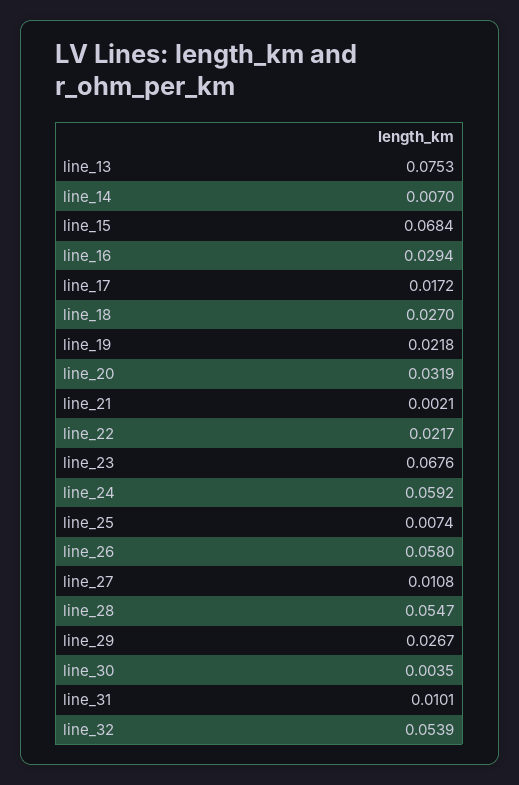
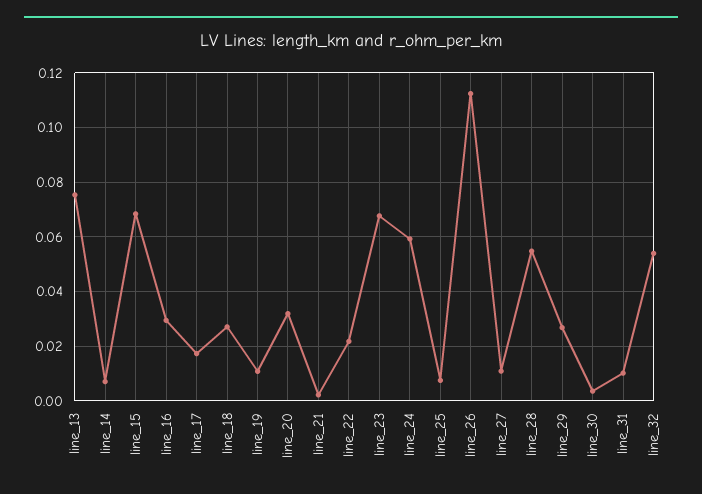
line_19: 0.0218 -> 0.01
line_26: 0.058 -> 0.1125

